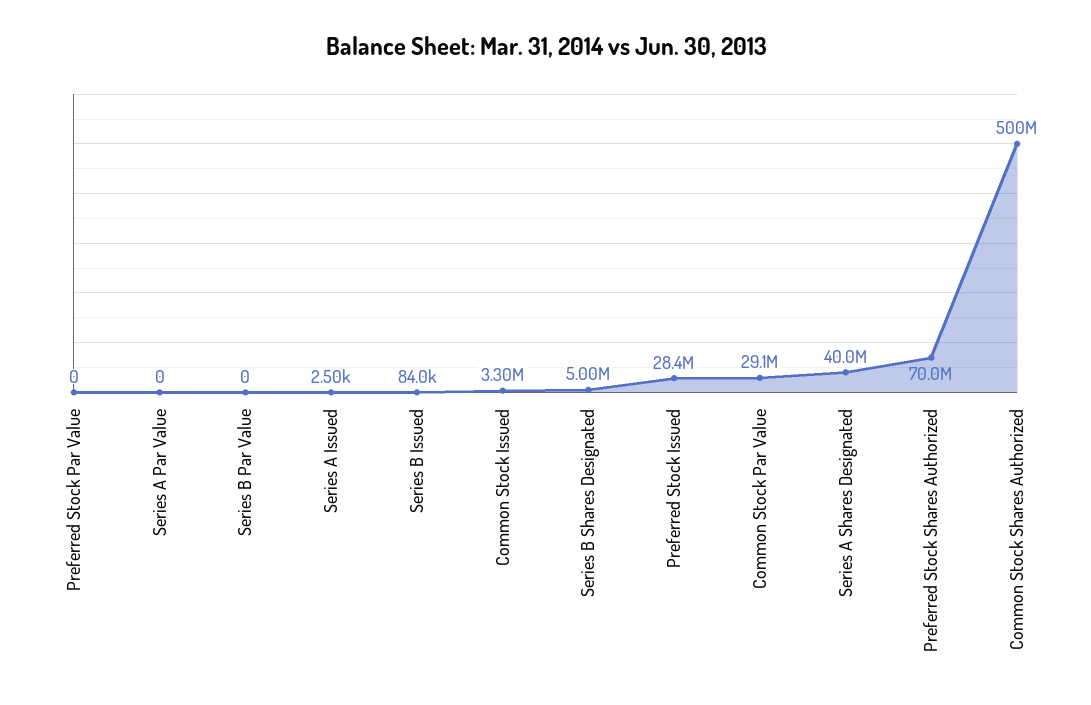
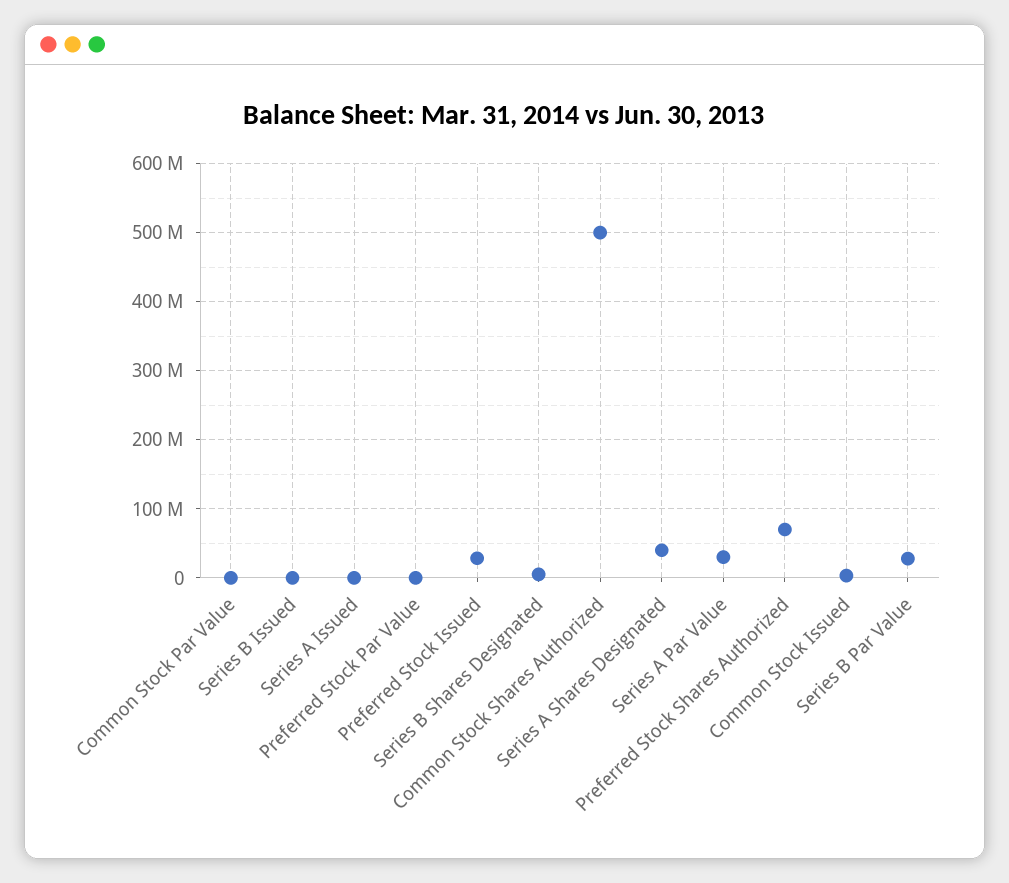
Series A Par Value: 0 -> 30000000
Series B Par Value: 0 -> 30000000
Common Stock Par Value: 29100000 -> 0

